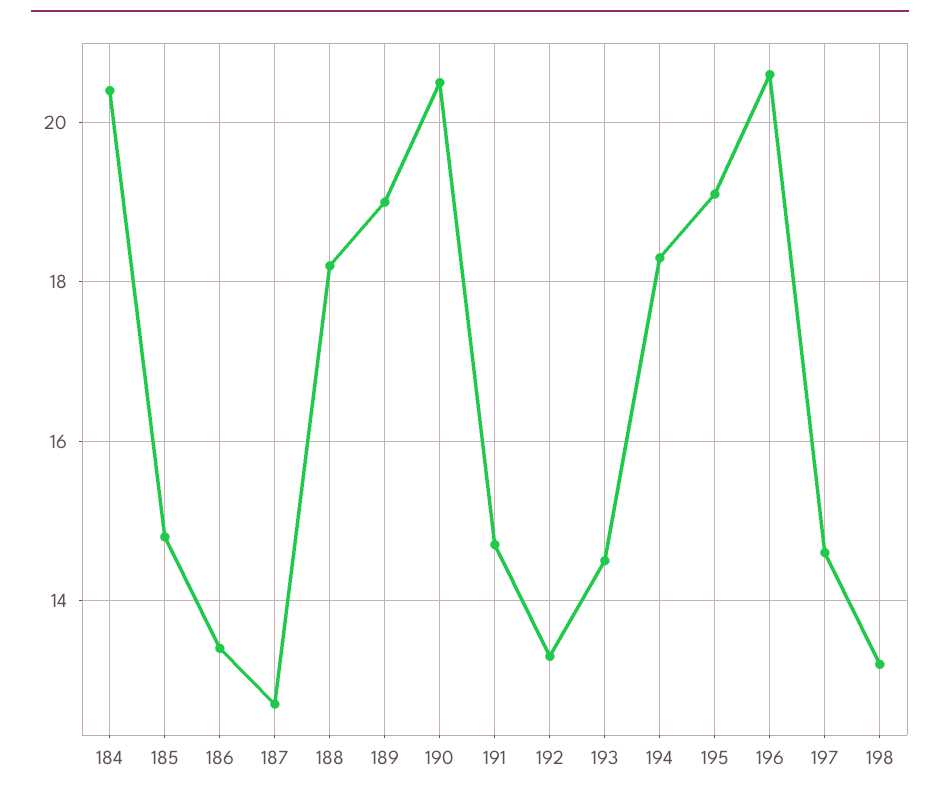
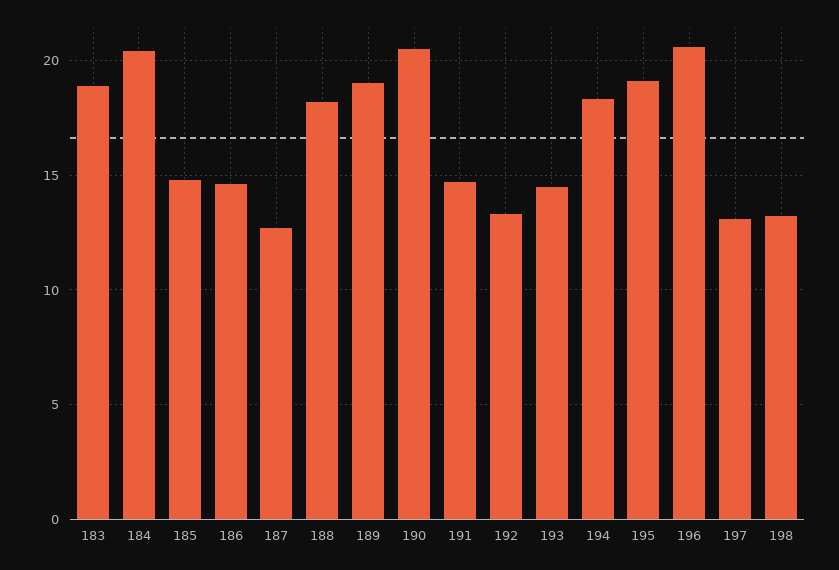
186: 13.5 -> 14.5
197: 14.5 -> 13
183: none -> 19

